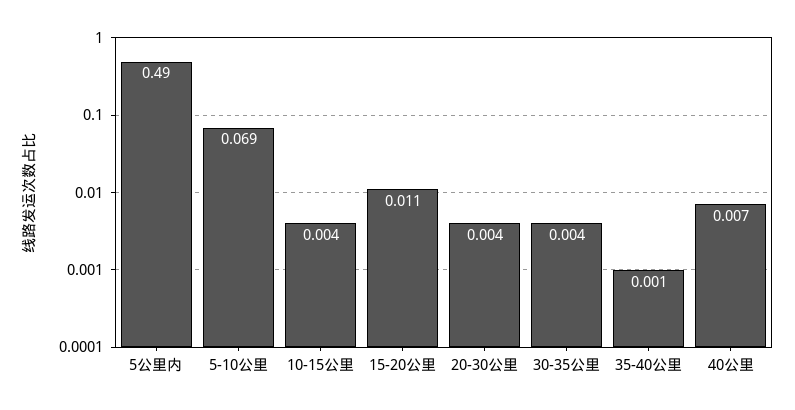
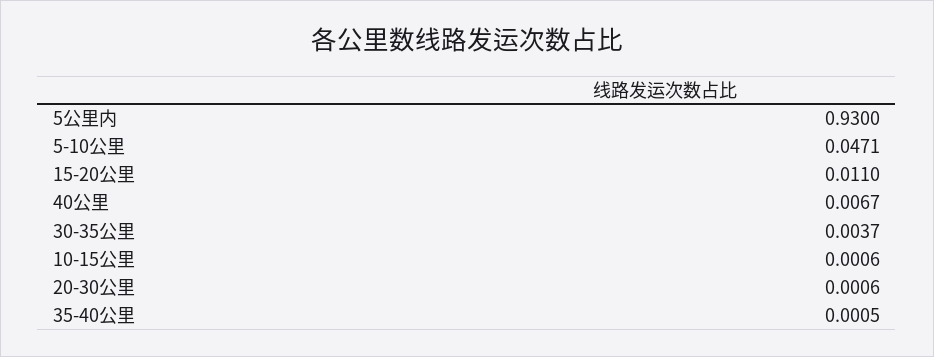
5公里内: 0.49 -> 0.93
5-10公里: 0.069 -> 0.0471
10-15公里: 0.004 -> 0.0006
20-30公里: 0.004 -> 0.0006

